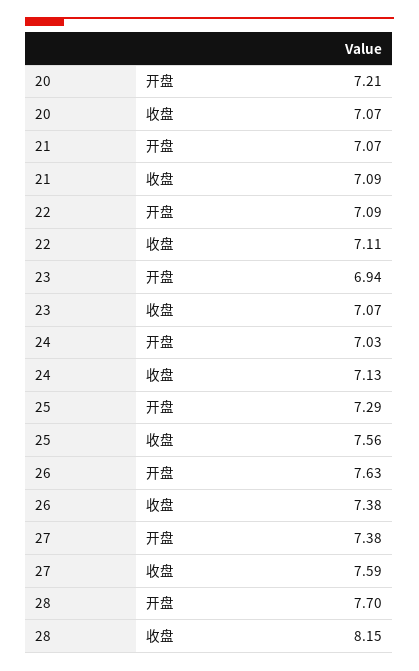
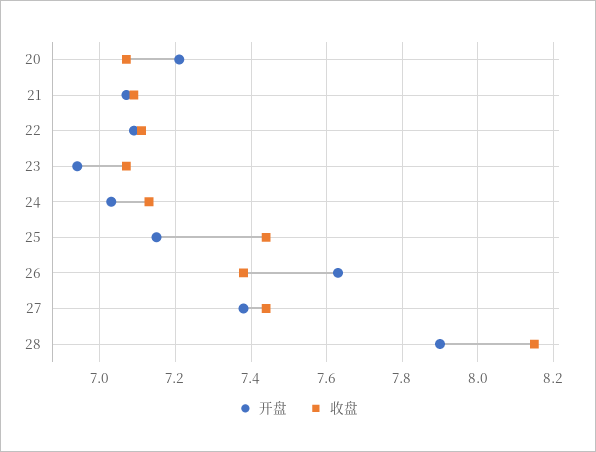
开盘, 25: 7.29 -> 7.15
收盘, 25: 7.56 -> 7.45
收盘, 27: 7.59 -> 7.45
开盘, 28: 7.7 -> 7.9

